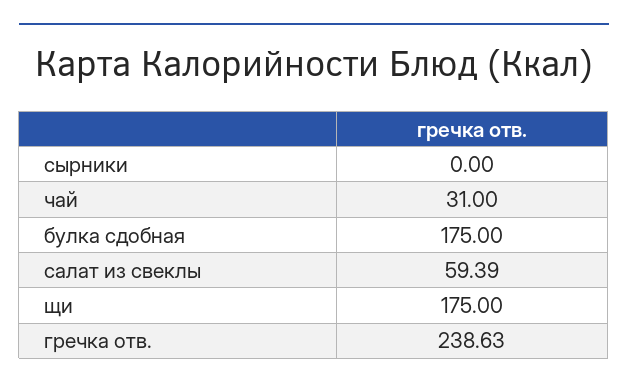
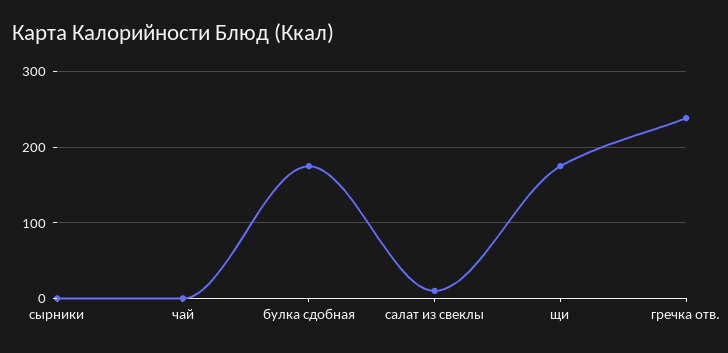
чай: 31 -> 0
салат из свеклы: 59.39 -> 10

